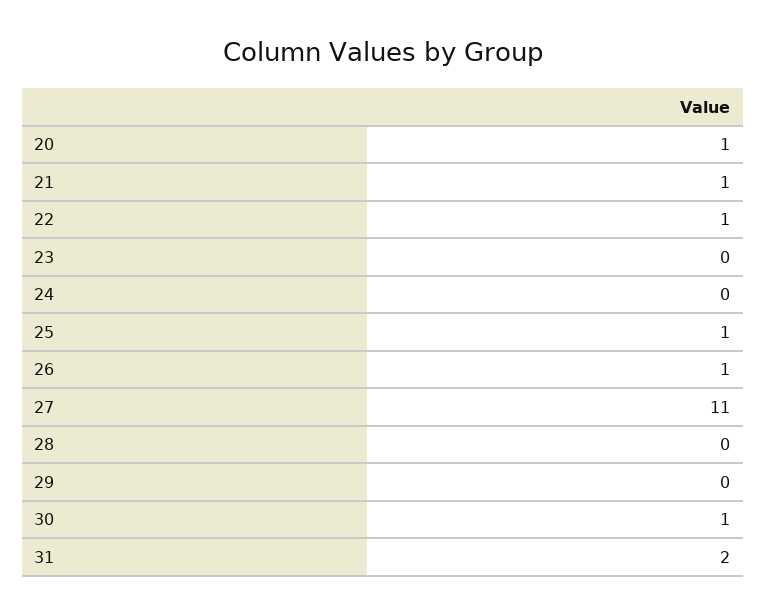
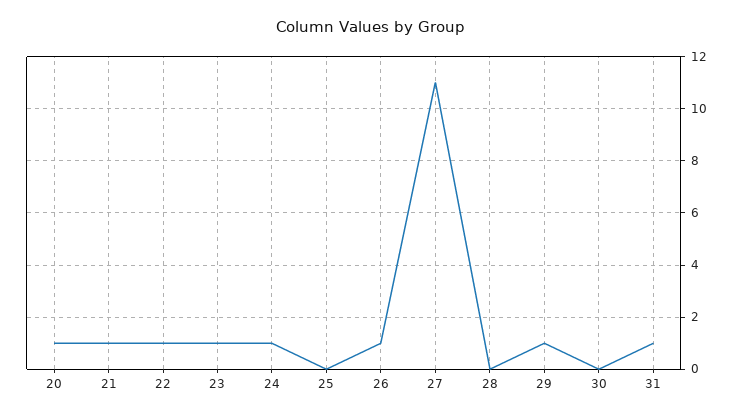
23: 0 -> 1
24: 0 -> 1
25: 1 -> 0
29: 0 -> 1
30: 1 -> 0
31: 2 -> 1

